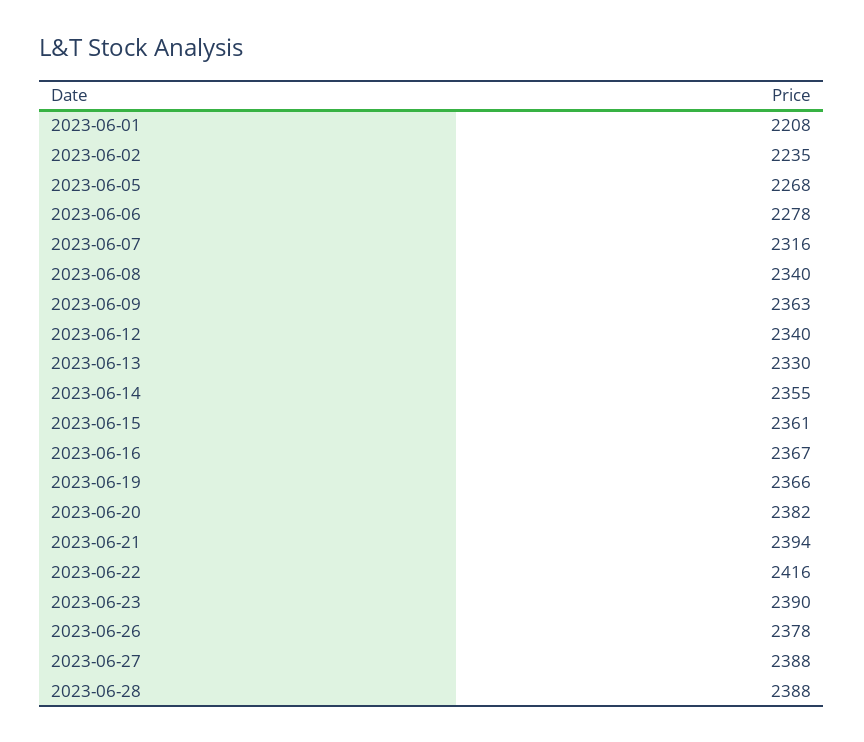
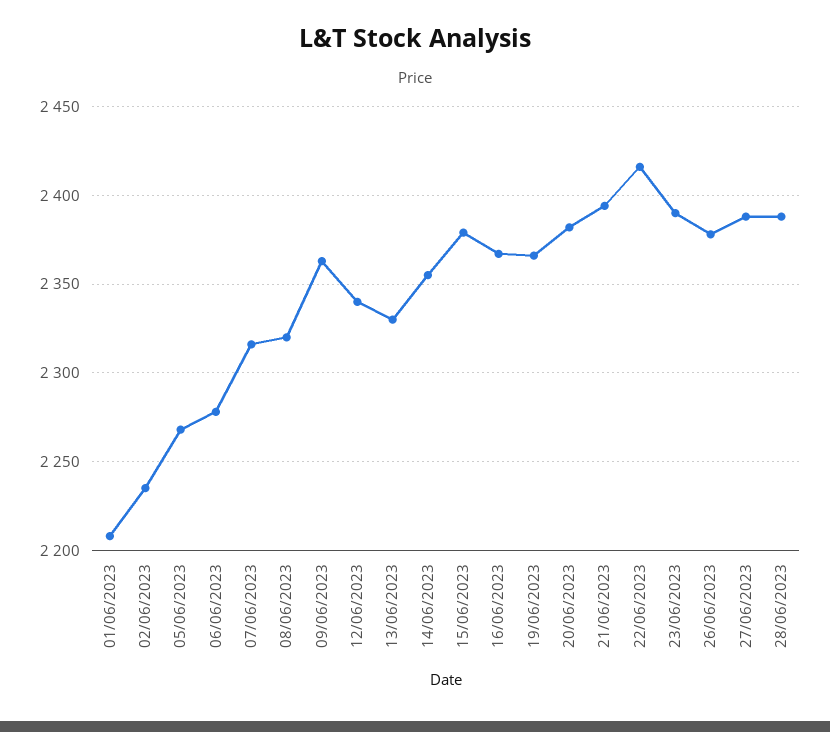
2023-06-08: 2340 -> 2320
2023-06-15: 2361 -> 2380

